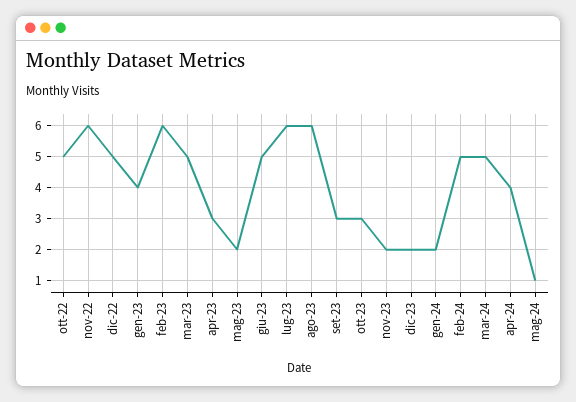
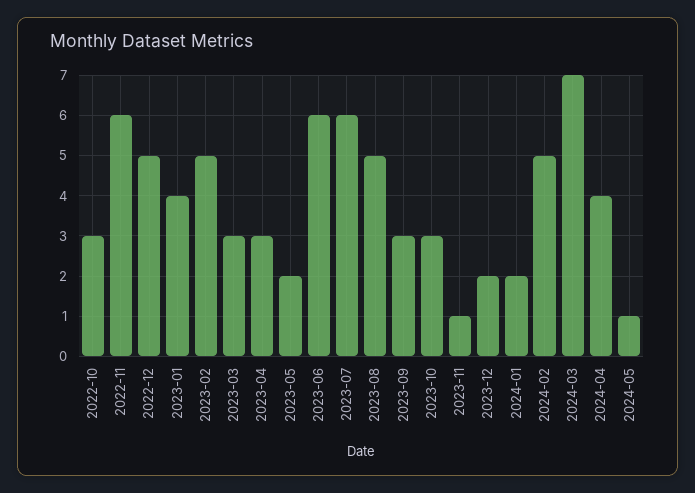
ott-22: 5 -> 3
feb-23: 6 -> 5
mar-23: 5 -> 3
giu-23: 5 -> 6
ago-23: 6 -> 5
nov-23: 2 -> 1
mar-24: 5 -> 7

